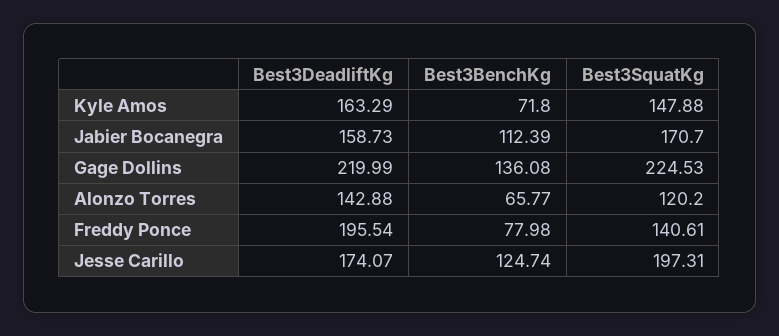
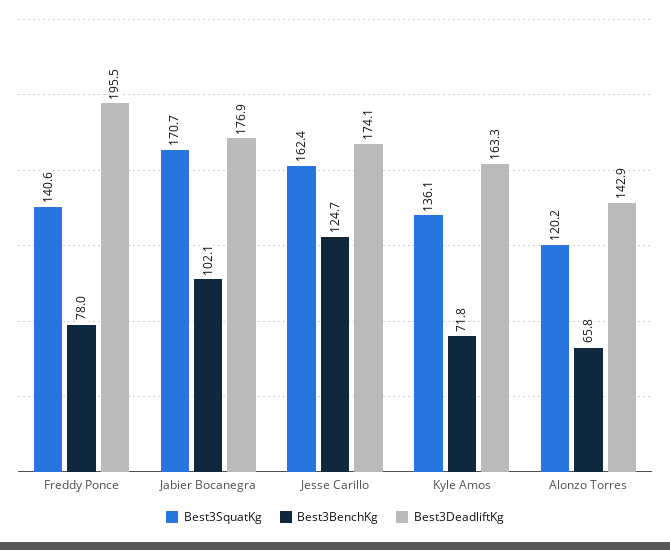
Best3SquatKg, Kyle Amos: 147.88 -> 136.1
Best3DeadliftKg, Jabier Bocanegra: 158.73 -> 176.9
Best3BenchKg, Jabier Bocanegra: 112.39 -> 102.1
Best3DeadliftKg, Gage Dollins: 219.99 -> none
Best3BenchKg, Gage Dollins: 136.08 -> none
Best3SquatKg, Gage Dollins: 224.53 -> none
Best3SquatKg, Jesse Carillo: 197.31 -> 162.4

